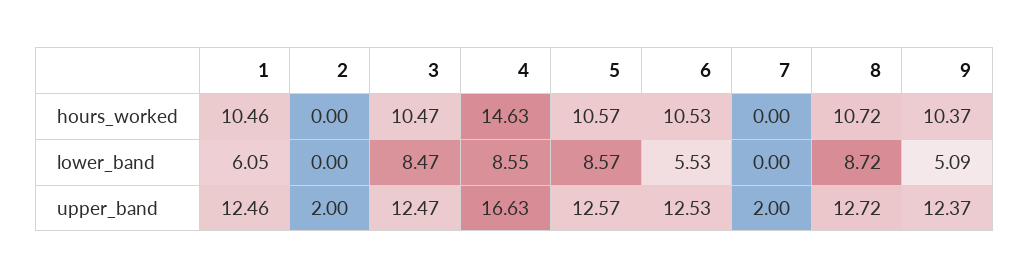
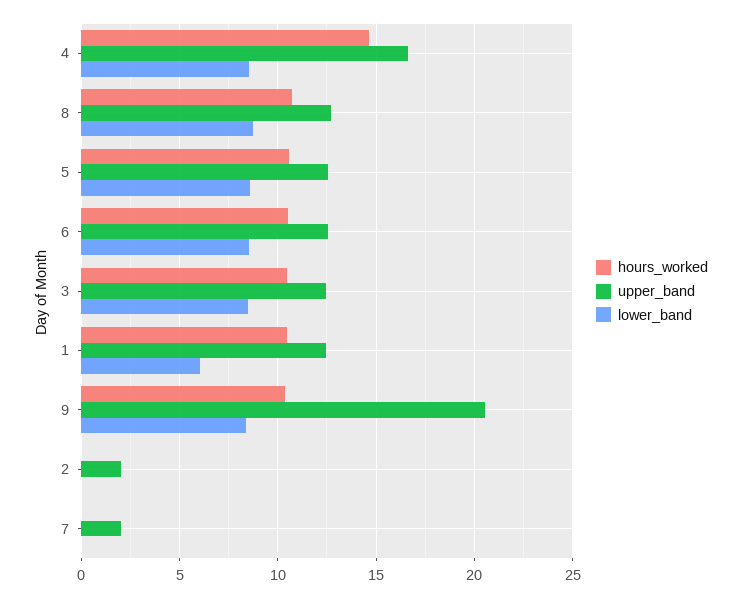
lower_band, 6: 5.53 -> 8.5
lower_band, 9: 5.09 -> 8.5
upper_band, 9: 12.37 -> 20.5

